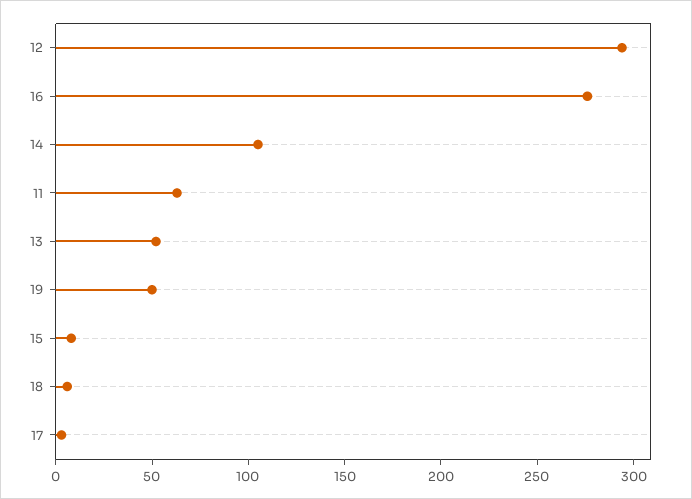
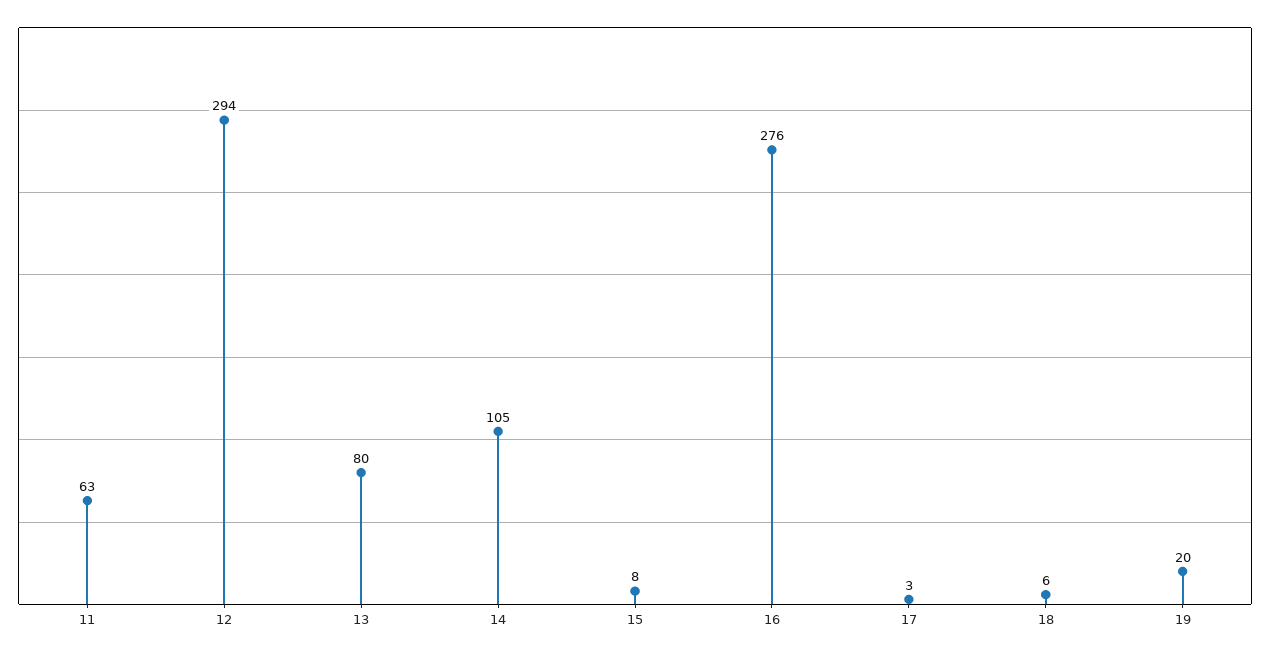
13: 50 -> 80
19: 50 -> 20

